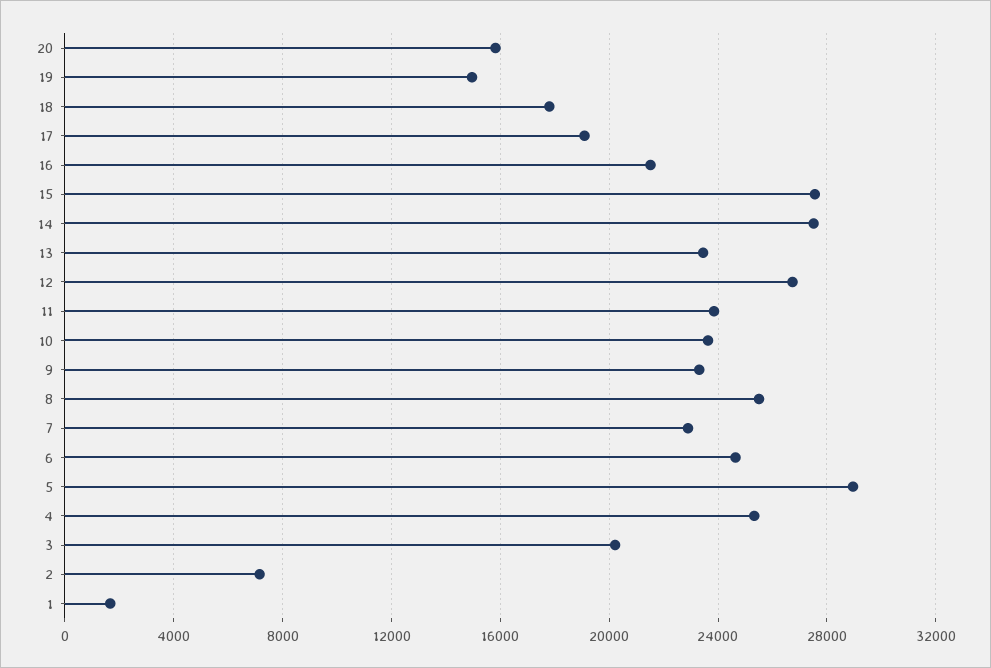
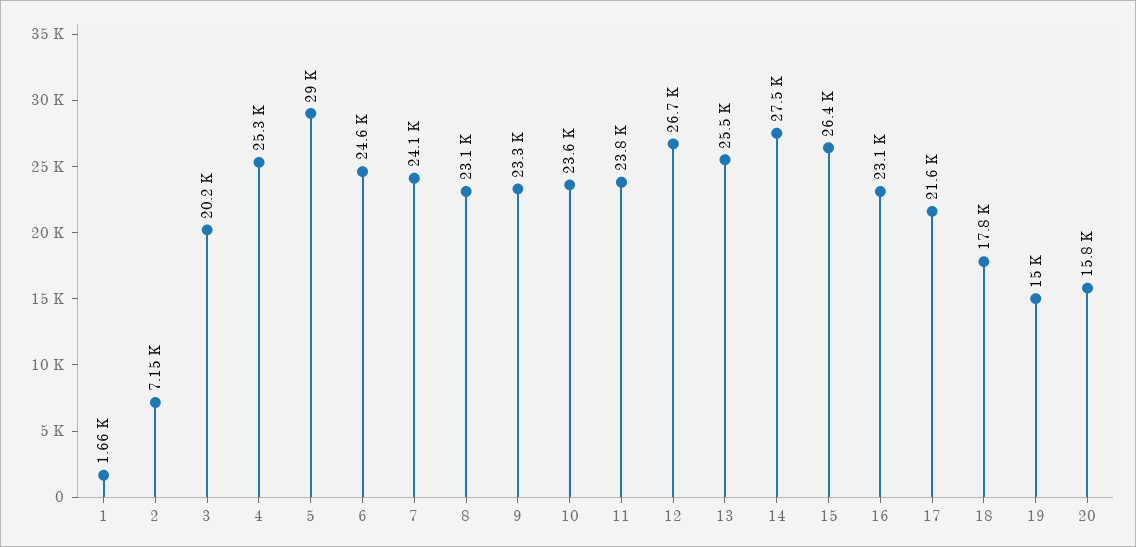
17: 19000 -> 21600
16: 21500 -> 23100
15: 27500 -> 26400
13: 23500 -> 25500
8: 25500 -> 23100
7: 23000 -> 24100

